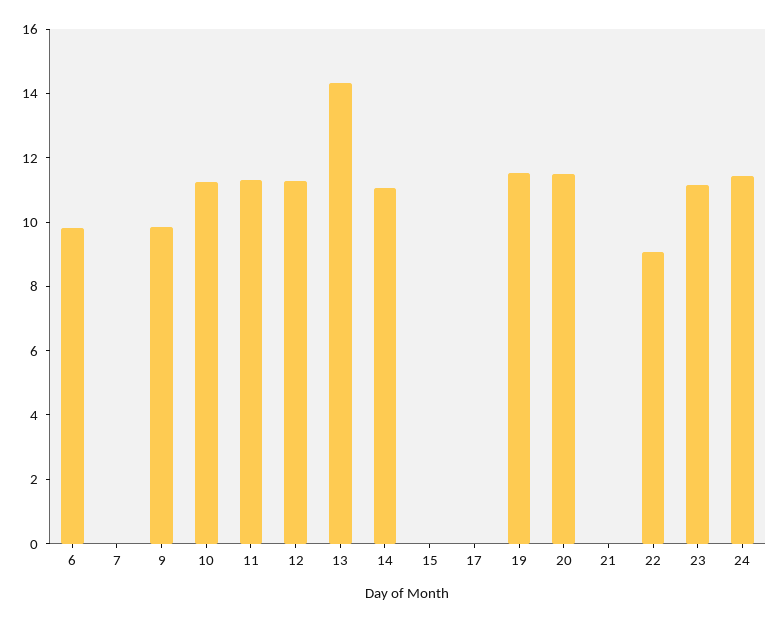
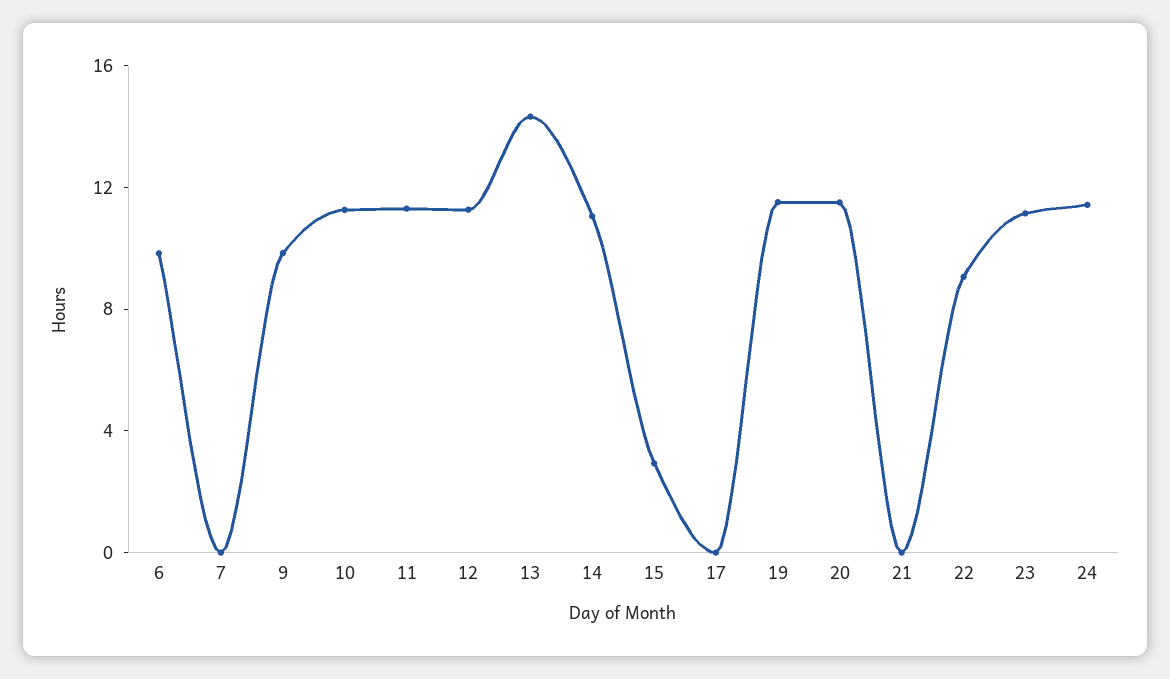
15: 0 -> 3

